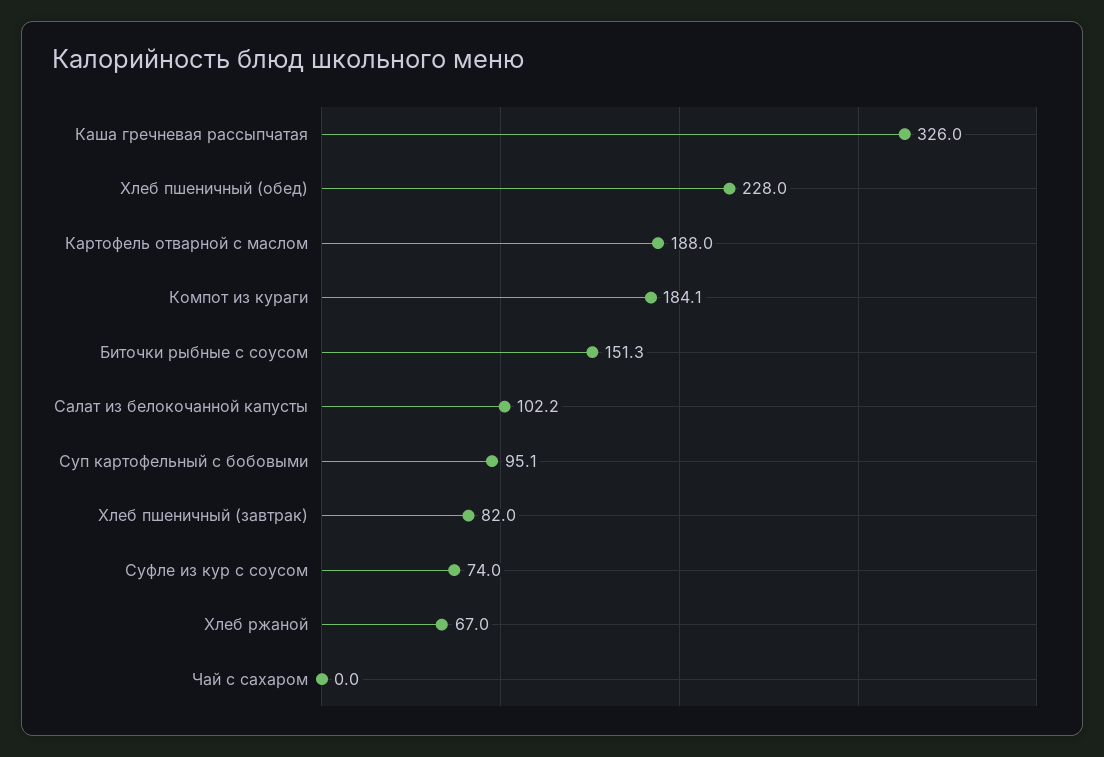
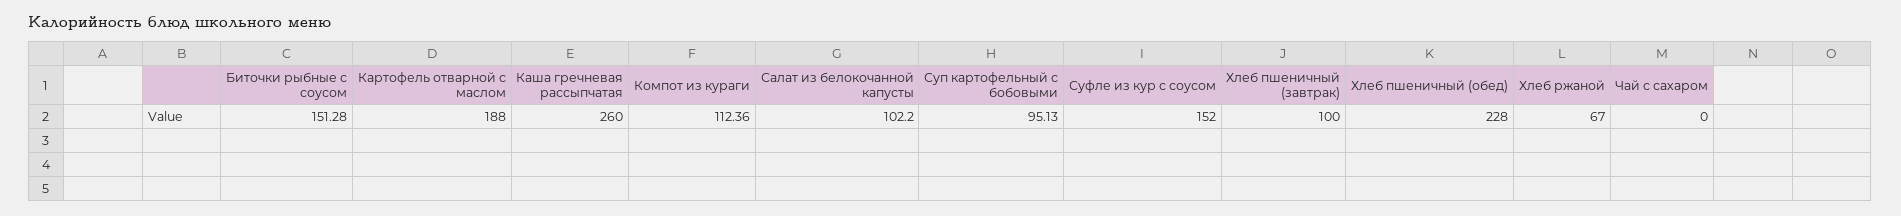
Каша гречневая рассыпчатая: 326 -> 260
Компот из кураги: 184.1 -> 112.36
Хлеб пшеничный (завтрак): 82 -> 100
Суфле из кур с соусом: 74 -> 152

